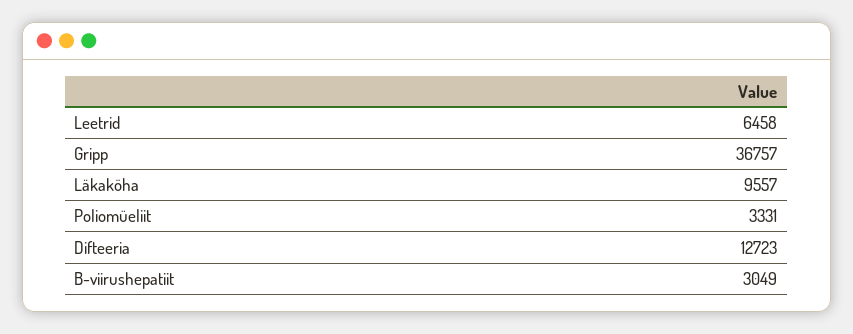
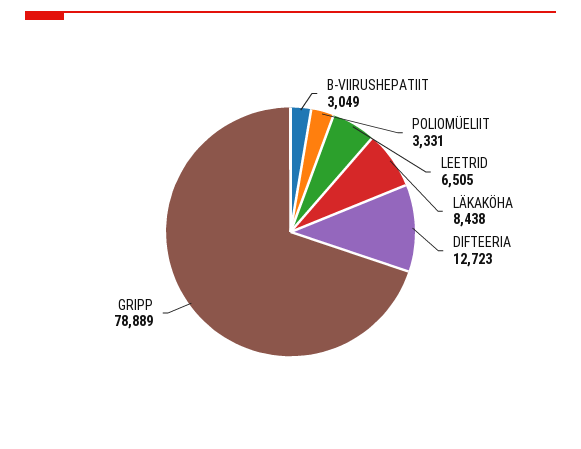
Leetrid: 6458 -> 6505
Gripp: 36757 -> 78889
Läkaköha: 9557 -> 8438

